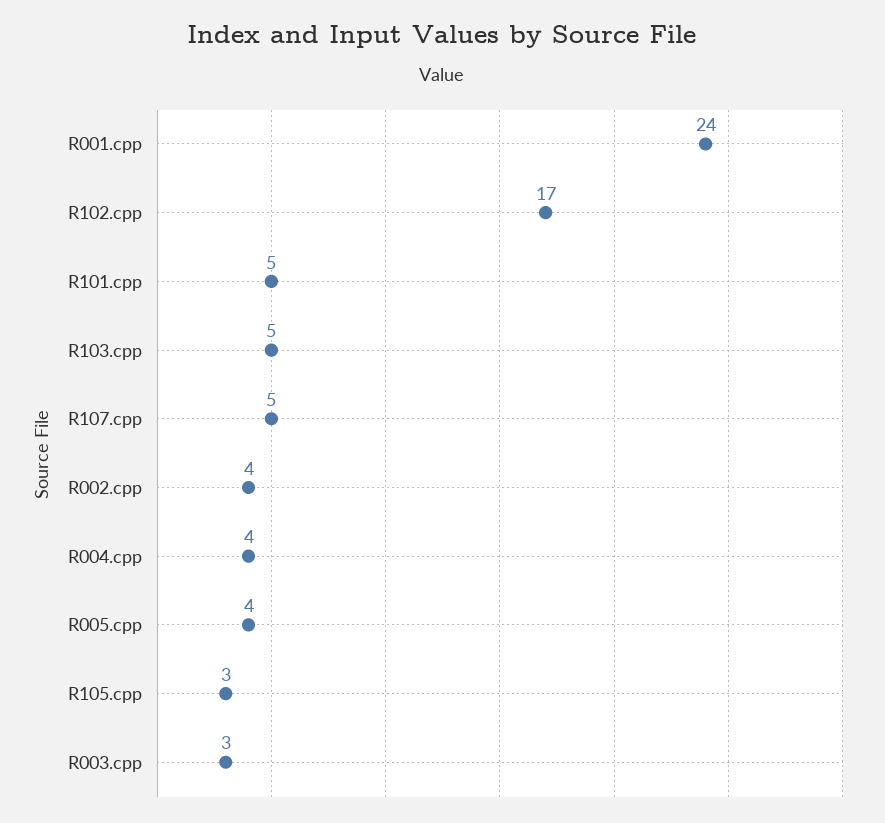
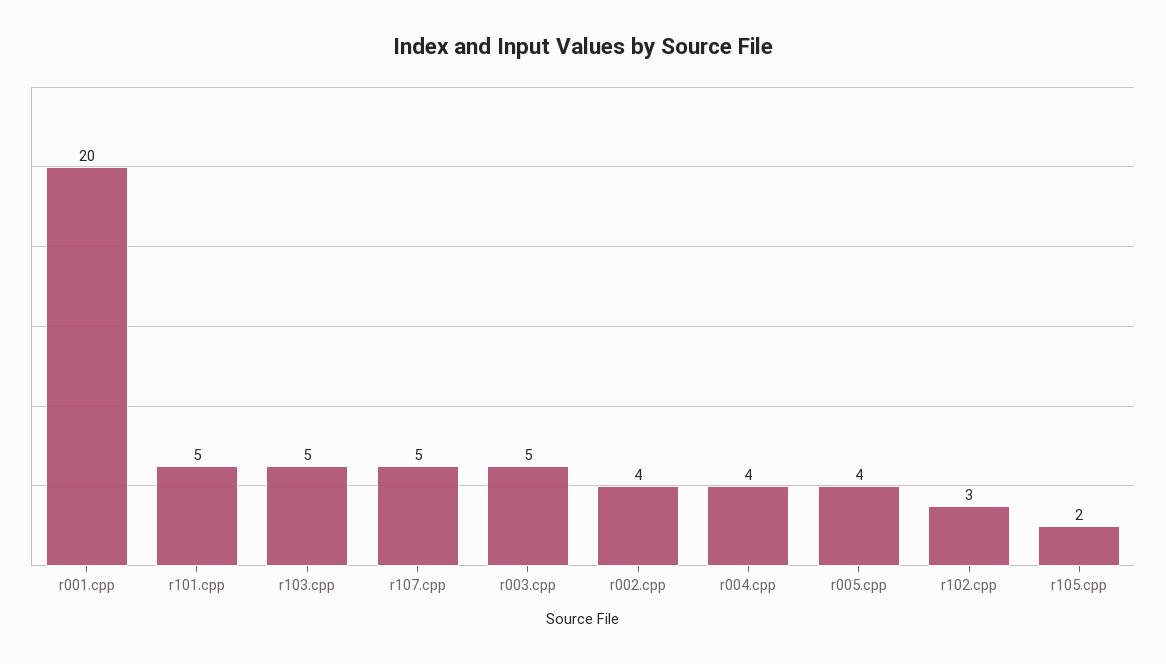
R001.cpp: 24 -> 20
R102.cpp: 17 -> 3
R105.cpp: 3 -> 2
R003.cpp: 3 -> 5

